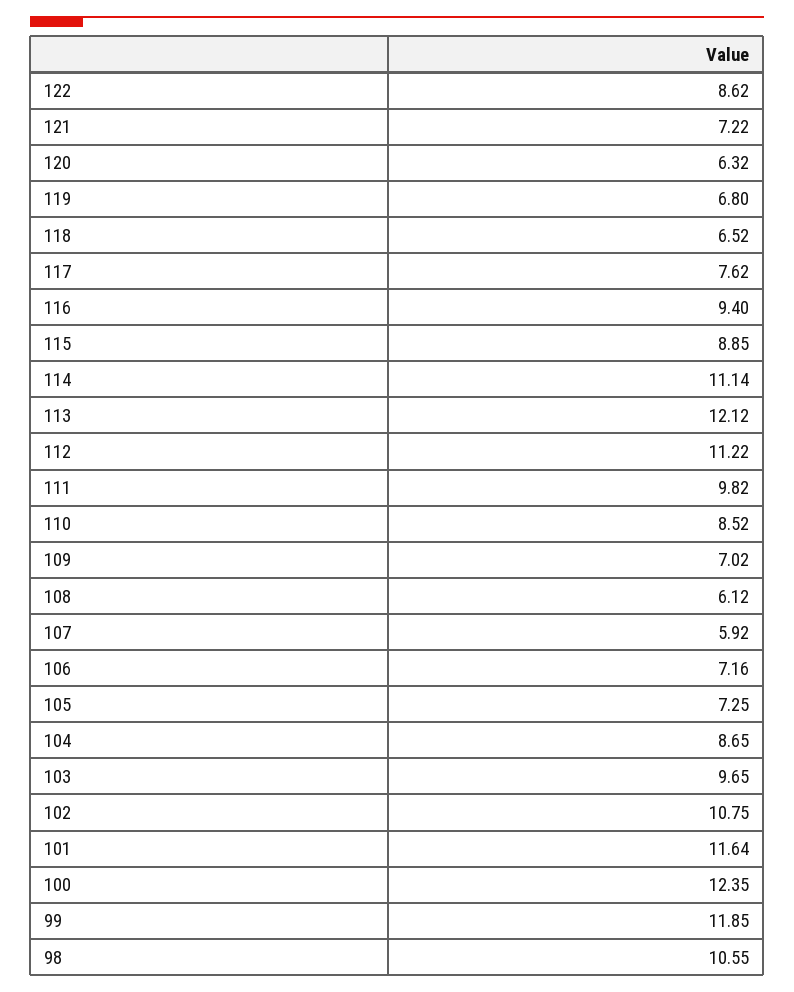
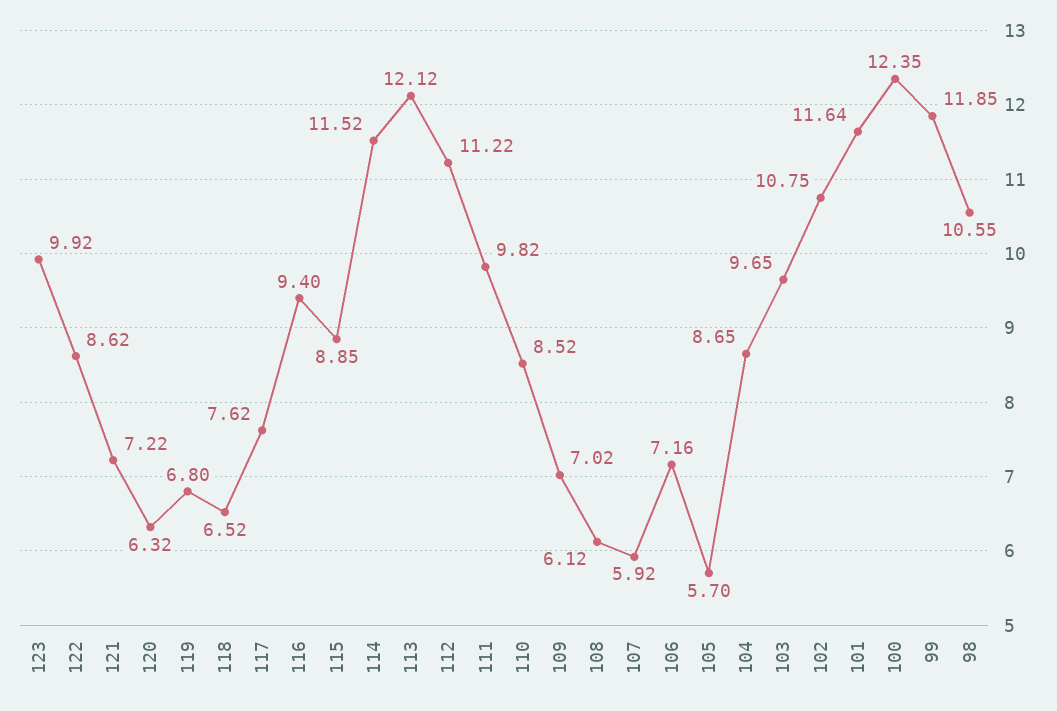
114: 11.14 -> 11.52
105: 7.25 -> 5.7
123: none -> 9.92

